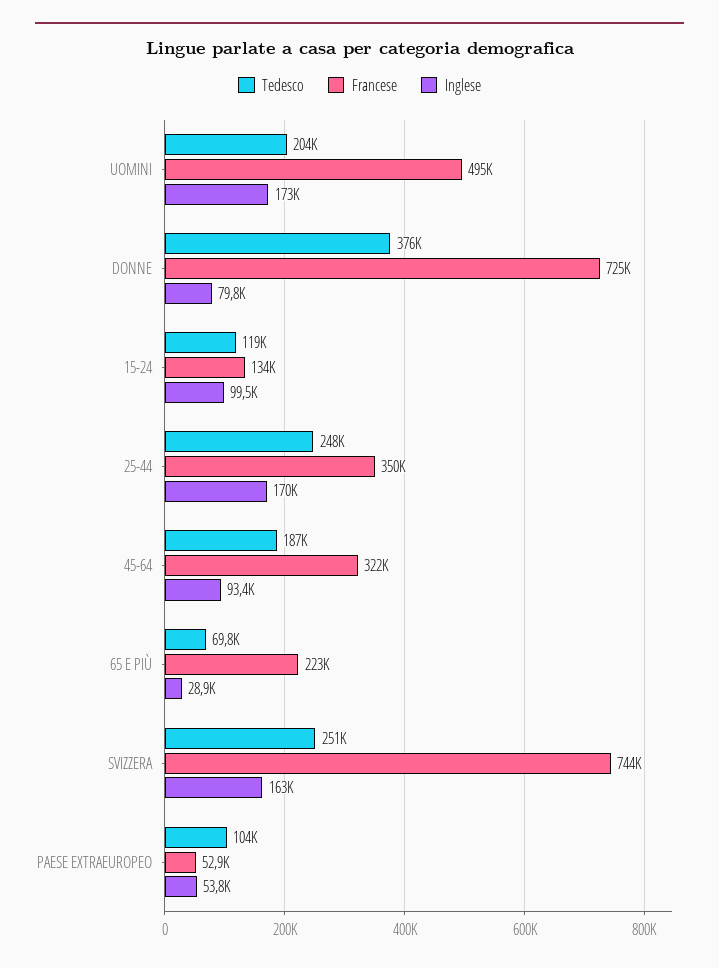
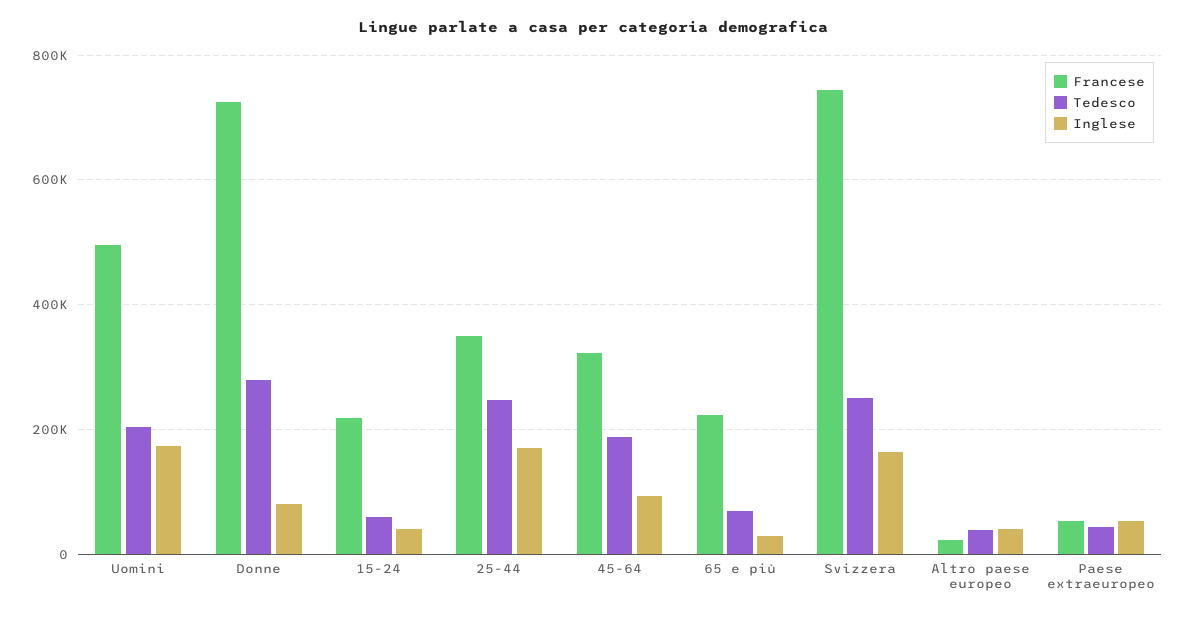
Tedesco, DONNE: 376000 -> 280000
Tedesco, 15-24: 119000 -> 60000
Francese, 15-24: 134000 -> 220000
Inglese, 15-24: 99500 -> 40000
Tedesco, PAESE EXTRAEUROPEO: 104000 -> 40000
Francese, Altro paese europeo: none -> 20000
Tedesco, Altro paese europeo: none -> 40000
Inglese, Altro paese europeo: none -> 40000

